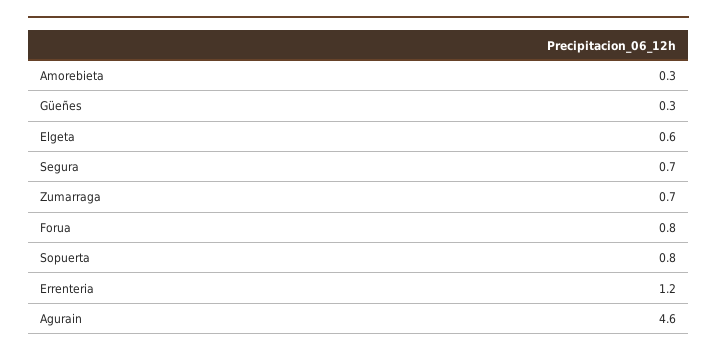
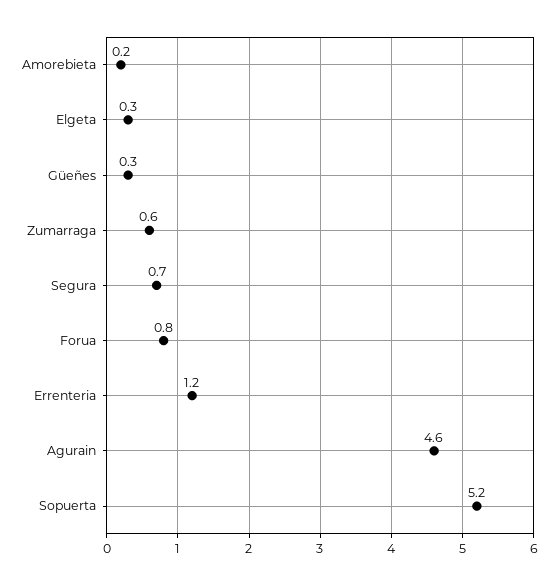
Amorebieta: 0.3 -> 0.2
Elgeta: 0.6 -> 0.3
Zumarraga: 0.7 -> 0.6
Sopuerta: 0.8 -> 5.2

